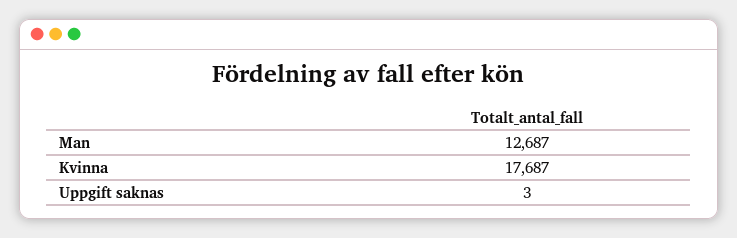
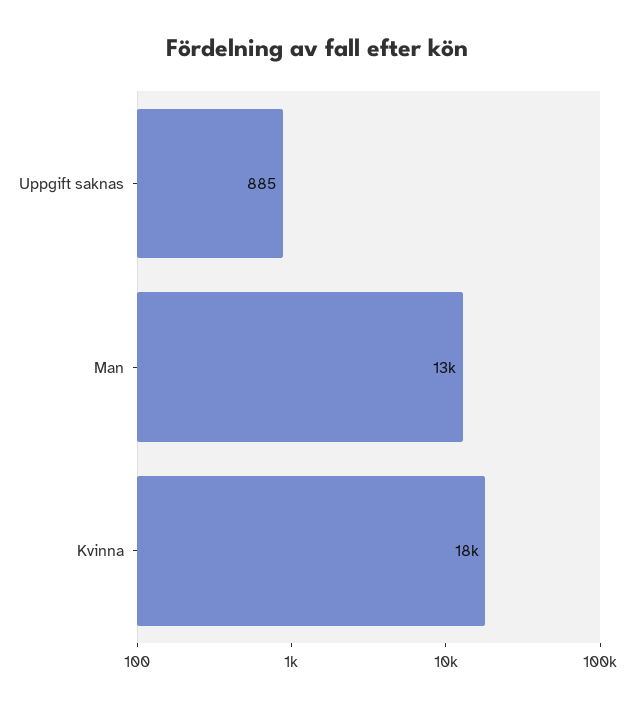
Uppgift saknas: 3 -> 885

